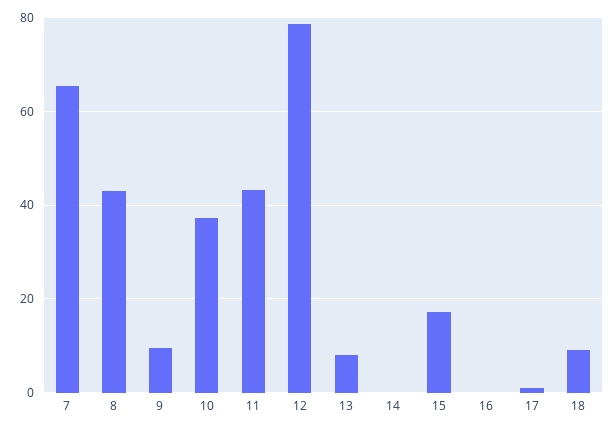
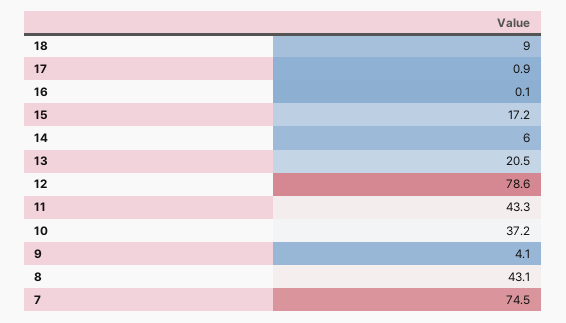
7: 66 -> 74.5
9: 10 -> 4.1
13: 8 -> 20.5
14: 0 -> 6

